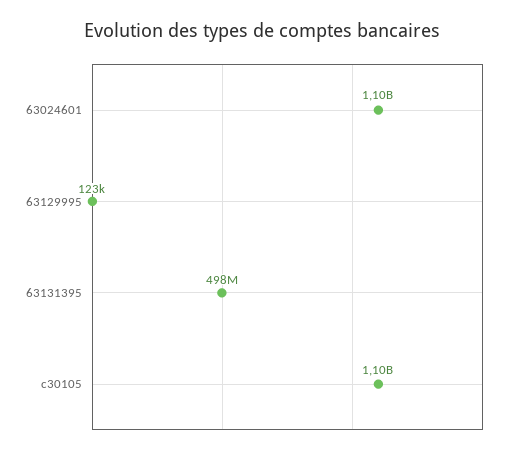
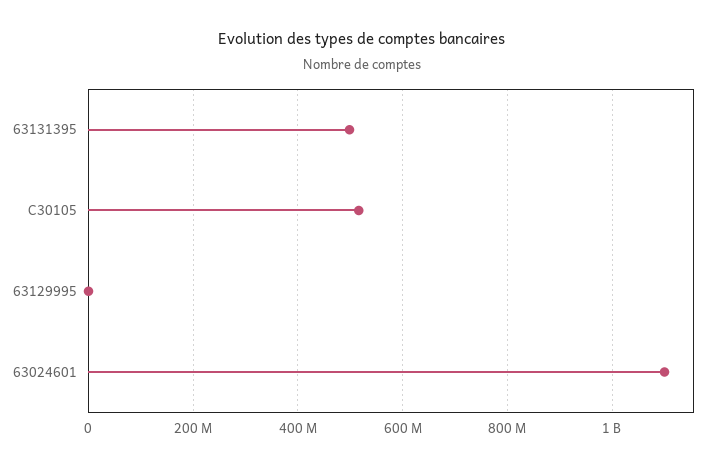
c30105: 1100000000 -> 520000000

